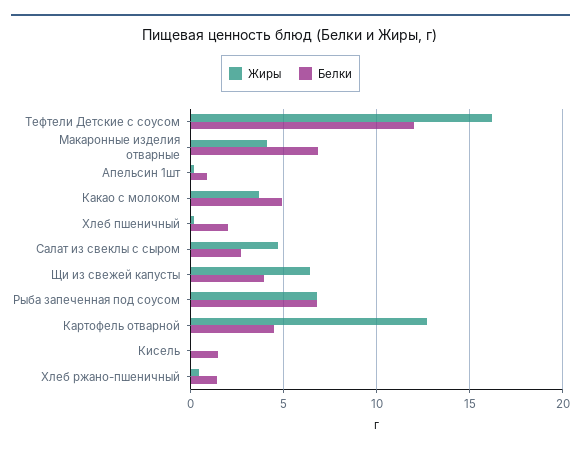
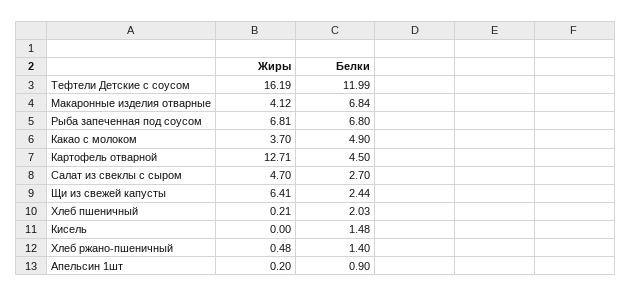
Белки, Щи из свежей капусты: 4 -> 2.44

